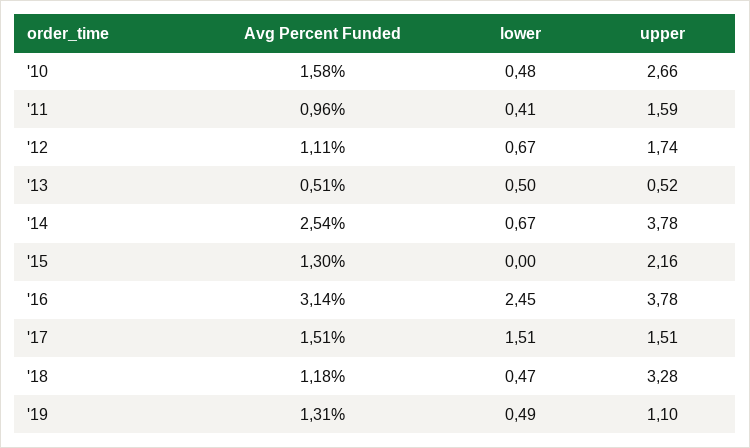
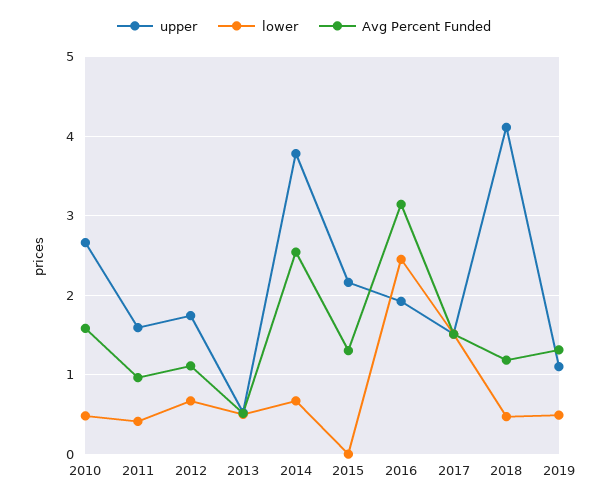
upper, '16: 3.78 -> 1.9
upper, '18: 3.28 -> 4.1

